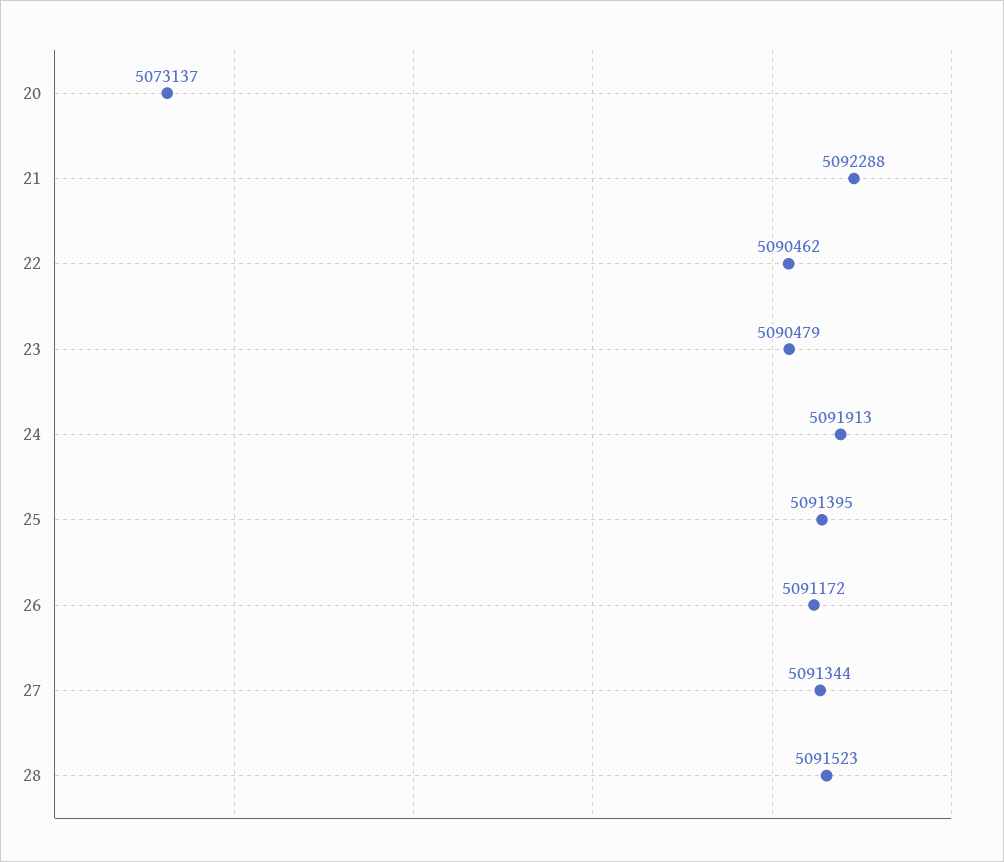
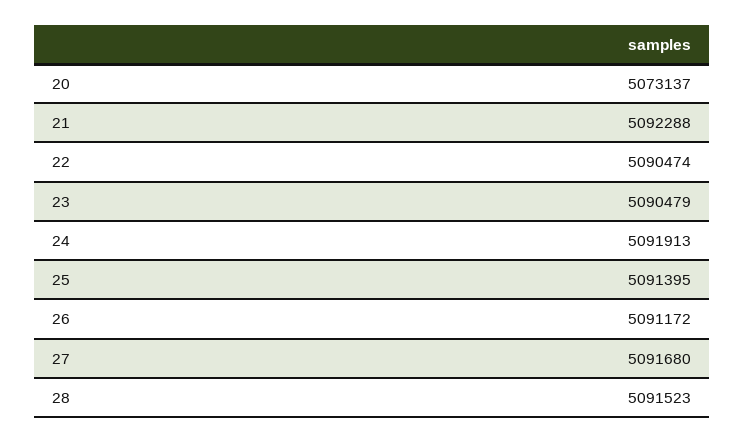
22: 5090462 -> 5090474
27: 5091344 -> 5091680

